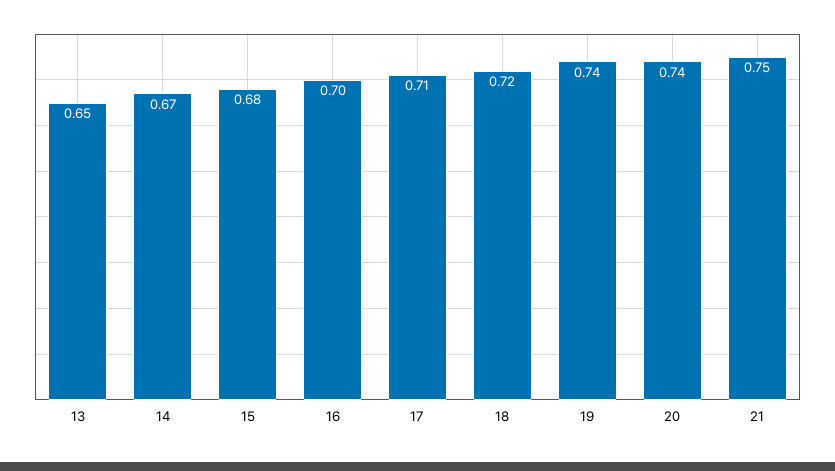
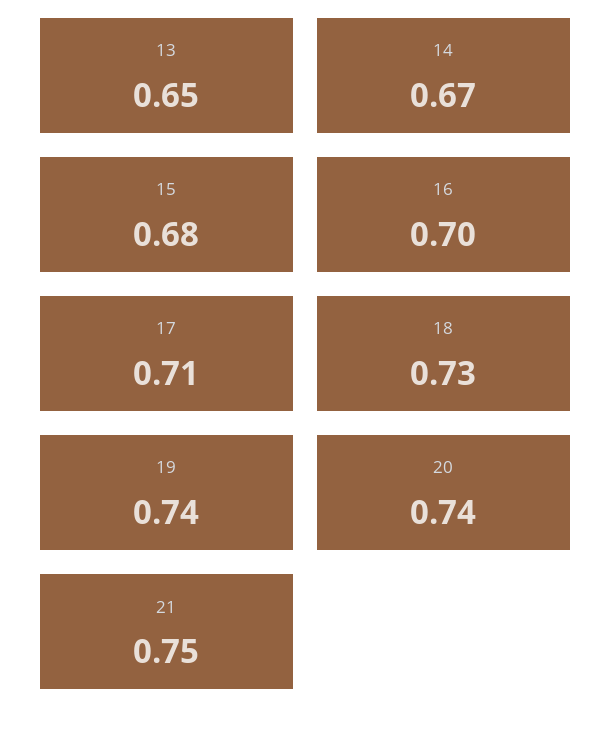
18: 0.72 -> 0.73

